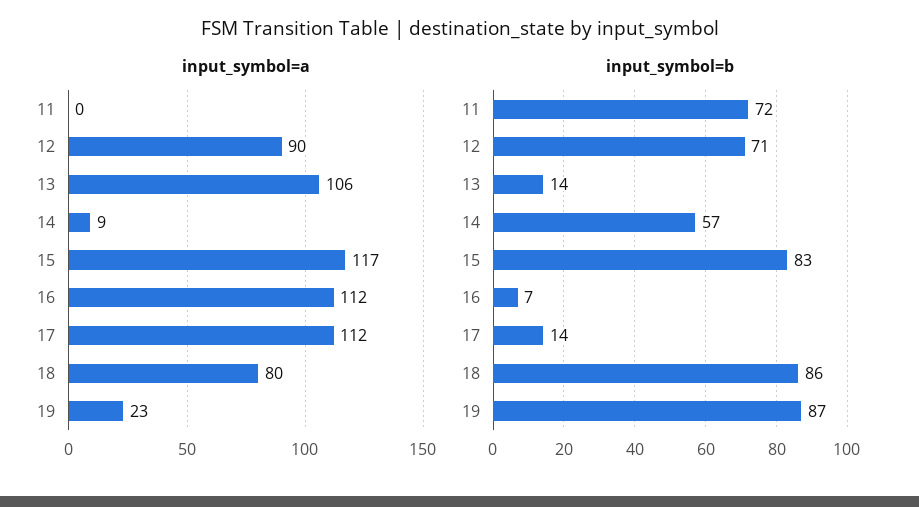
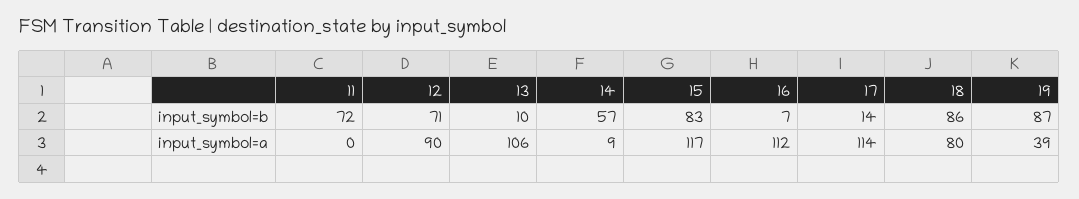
input_symbol=a, 17: 112 -> 114
input_symbol=a, 19: 23 -> 39
input_symbol=b, 13: 14 -> 10

